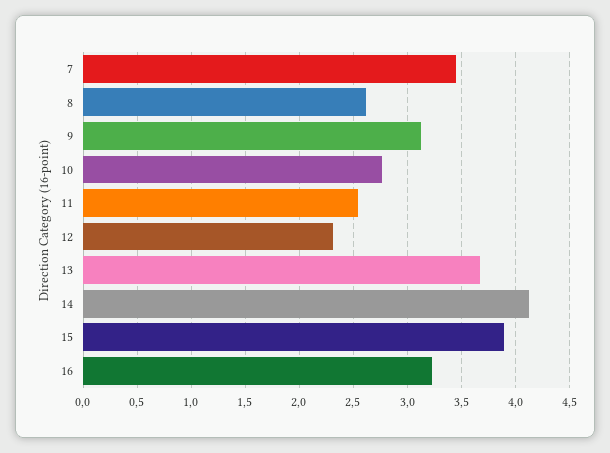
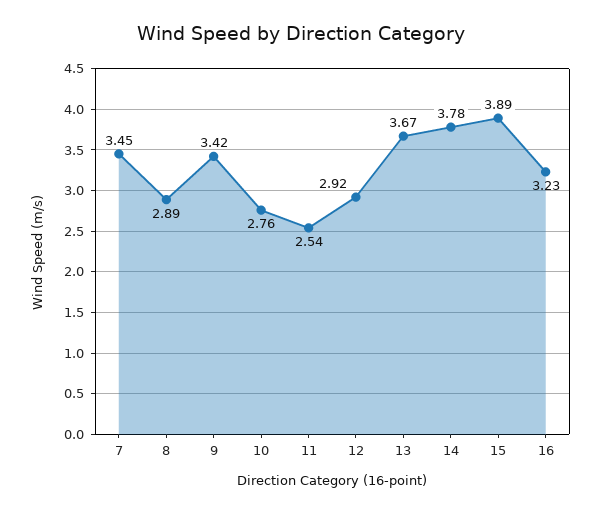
8: 2.6 -> 2.89
9: 3.1 -> 3.42
12: 2.3 -> 2.92
14: 4.1 -> 3.78

